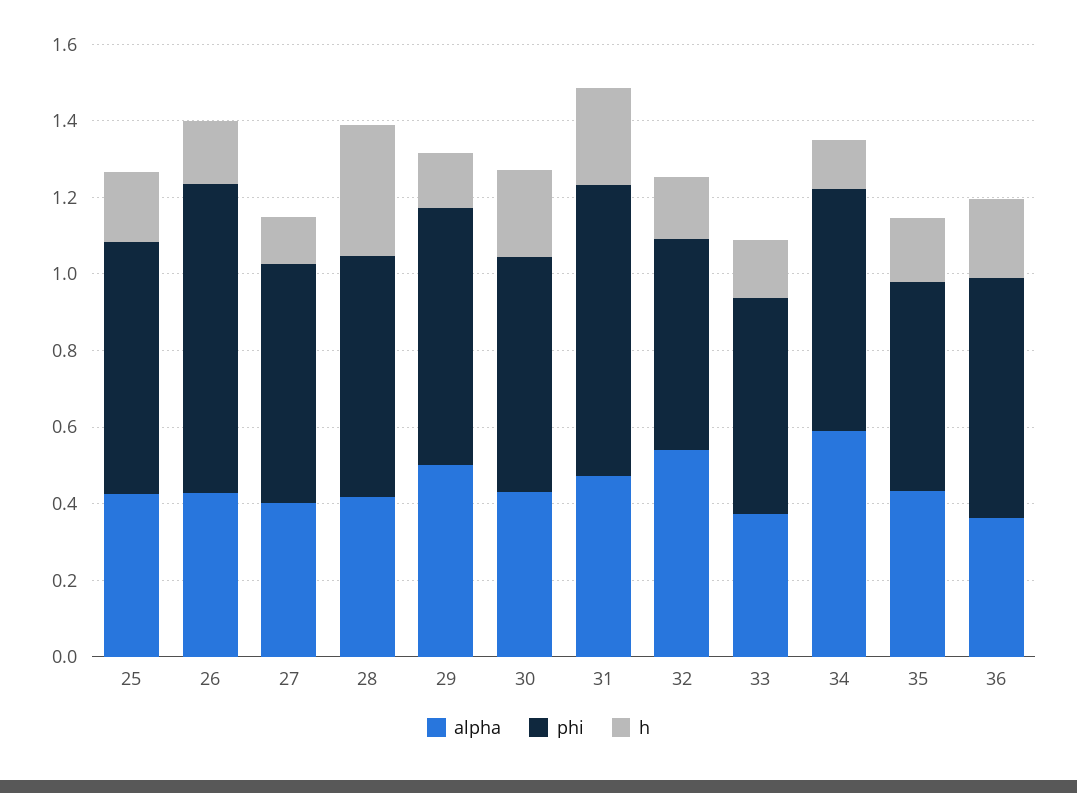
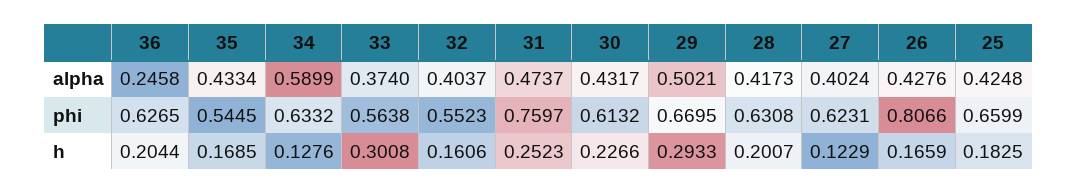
h, 28: 0.35 -> 0.2007
h, 29: 0.15 -> 0.2933
alpha, 32: 0.55 -> 0.4037
h, 33: 0.15 -> 0.3008
alpha, 36: 0.35 -> 0.2458

